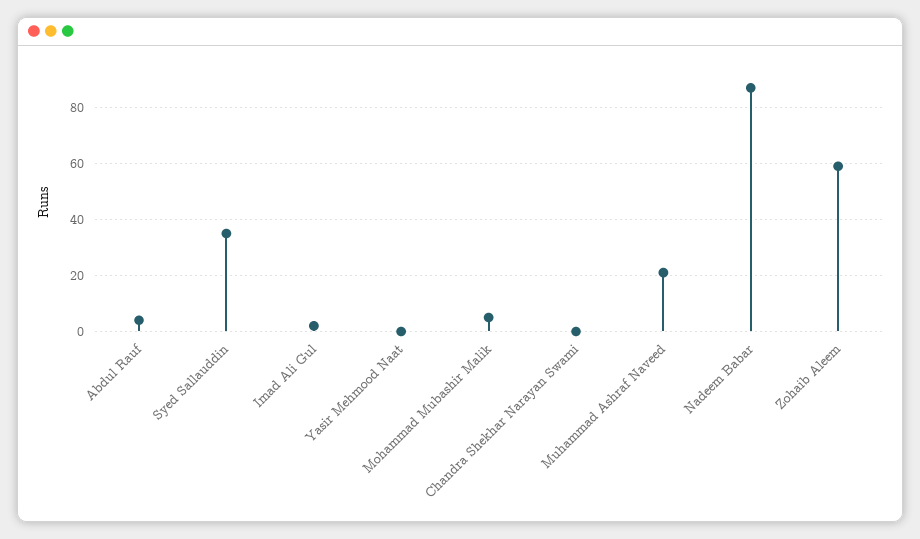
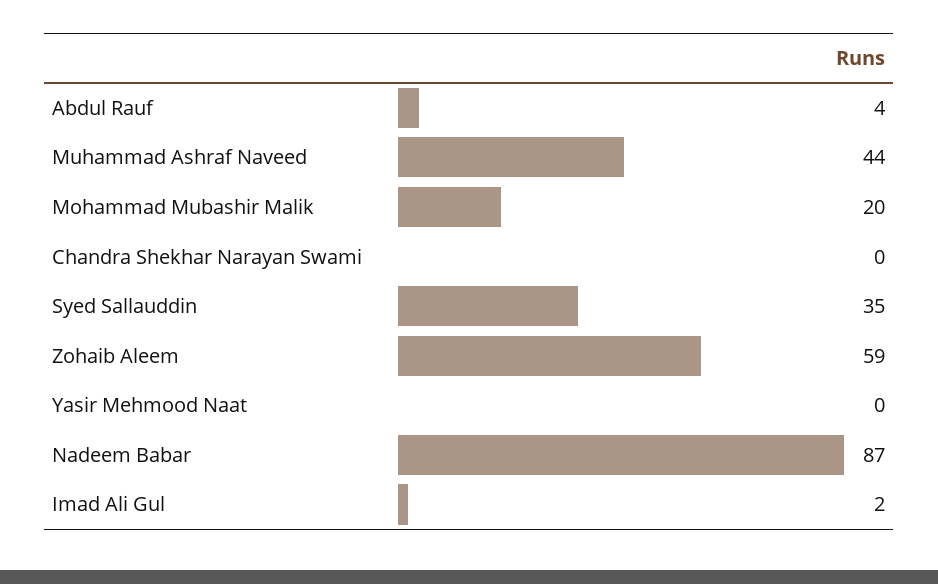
Mohammad Mubashir Malik: 5 -> 20
Muhammad Ashraf Naveed: 20 -> 44

